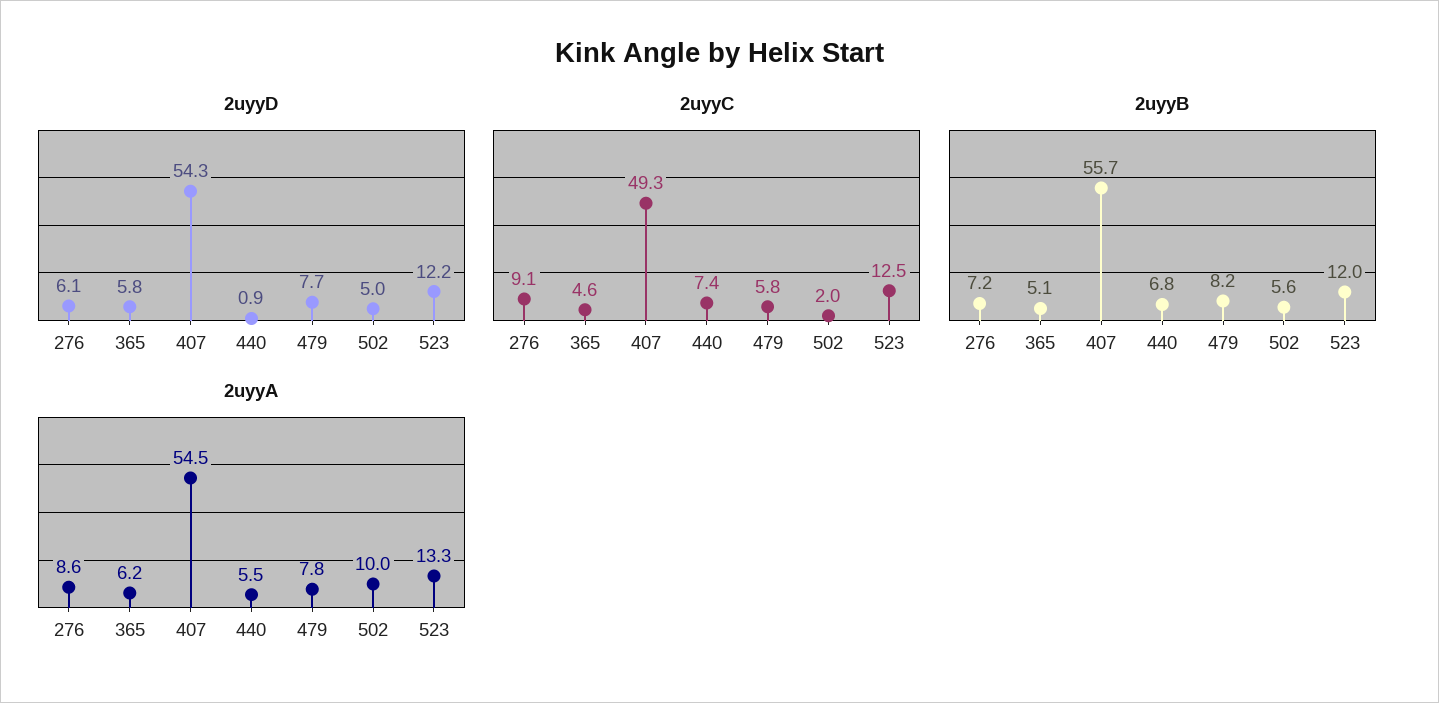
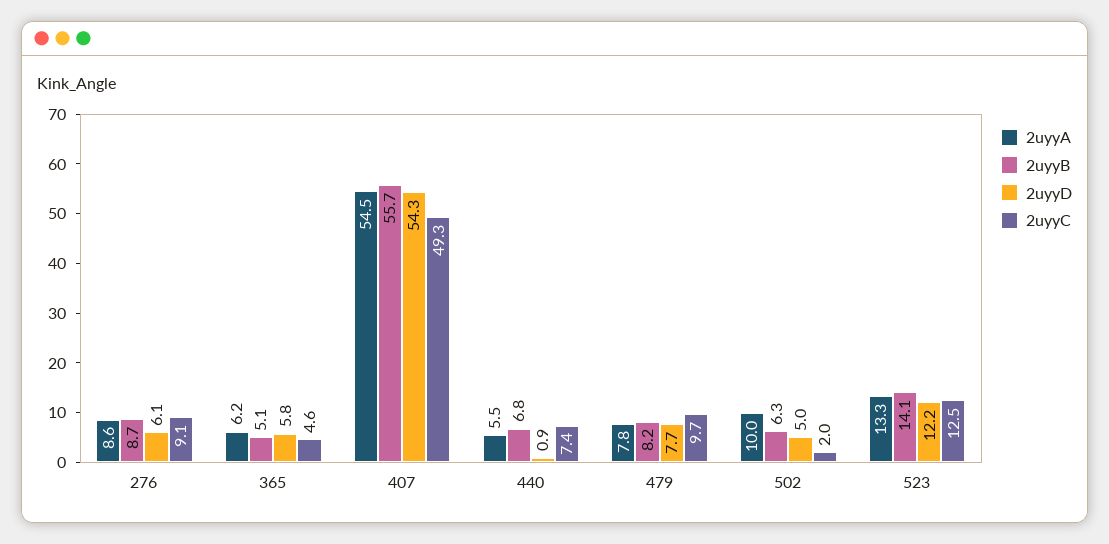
2uyyC, 479: 5.8 -> 9.7
2uyyB, 276: 7.2 -> 8.7
2uyyB, 502: 5.6 -> 6.3
2uyyB, 523: 12 -> 14.1

